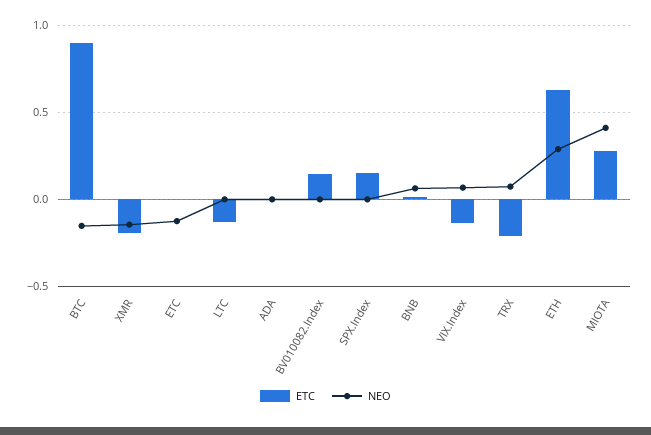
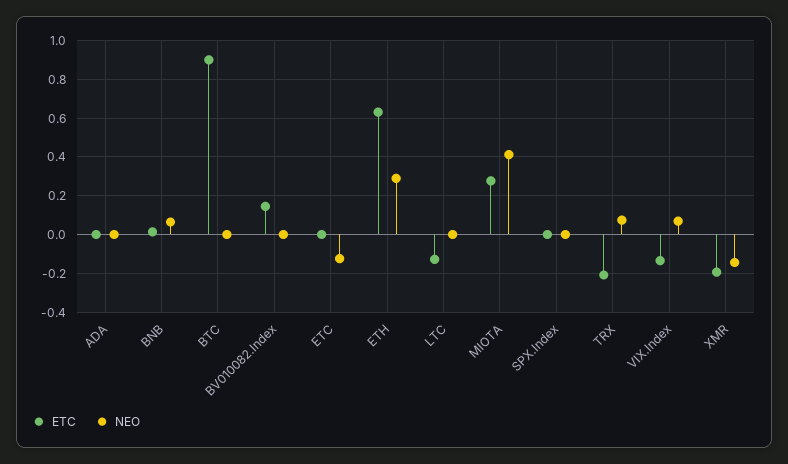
NEO, BTC: -0.15 -> 0
ETC, SPX.Index: 0.15 -> 0

